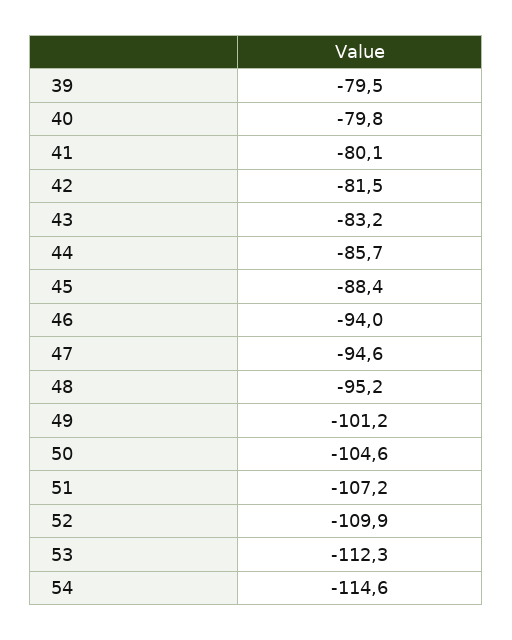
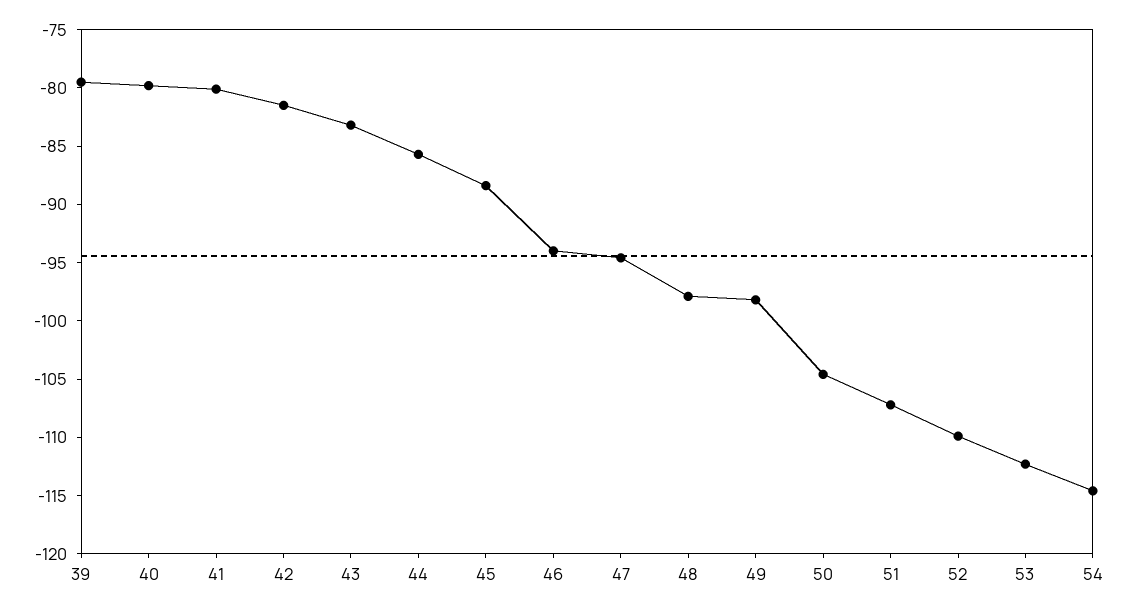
48: -95.2 -> -98
49: -101.2 -> -98

